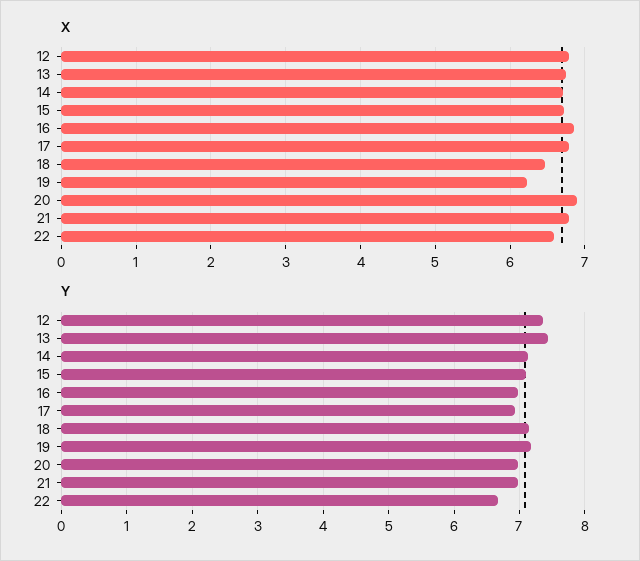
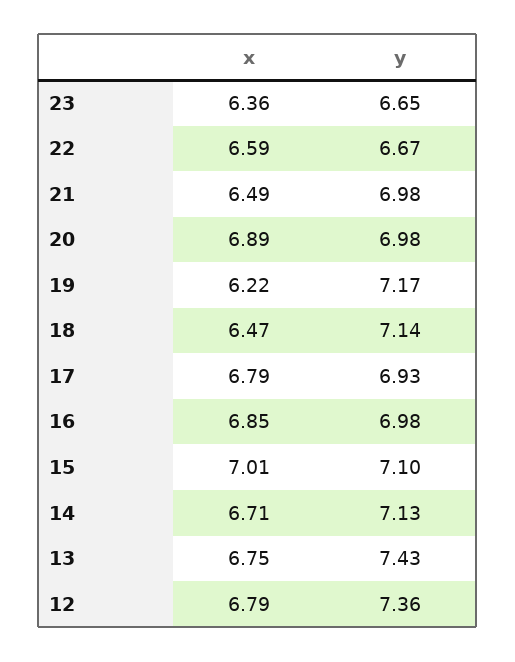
X, 15: 6.7 -> 7.01
X, 21: 6.8 -> 6.49
X, 23: none -> 6.36
Y, 23: none -> 6.65

